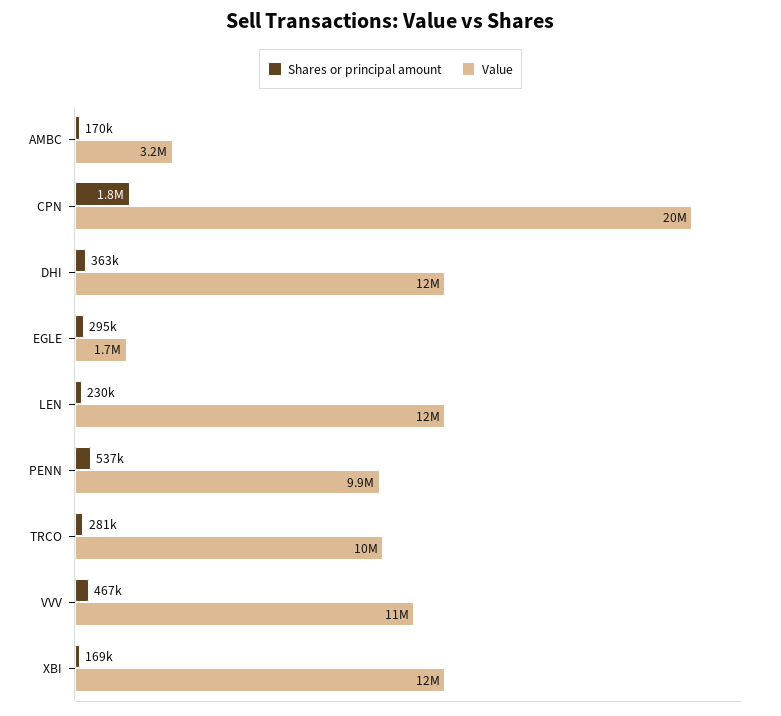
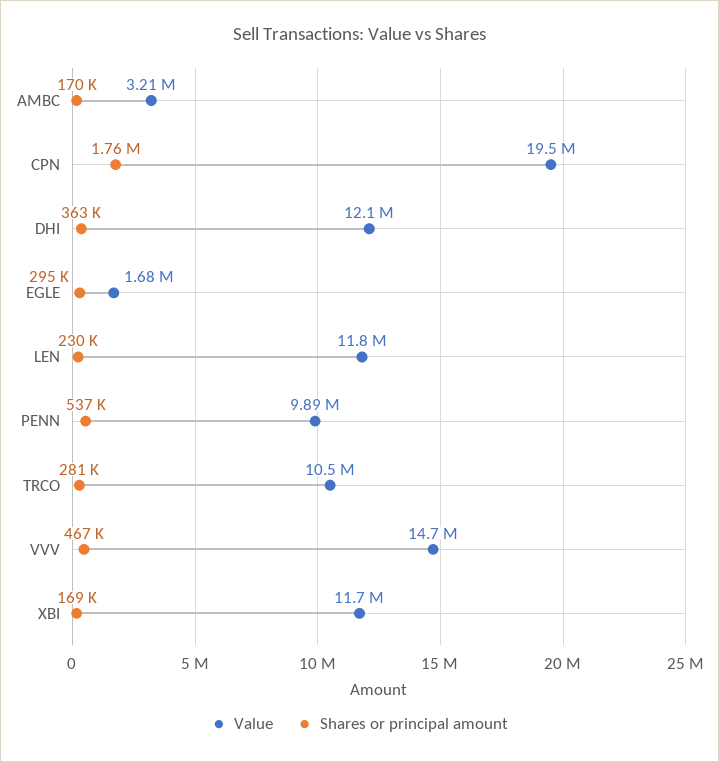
Value, VVV: 11000000 -> 14700000

